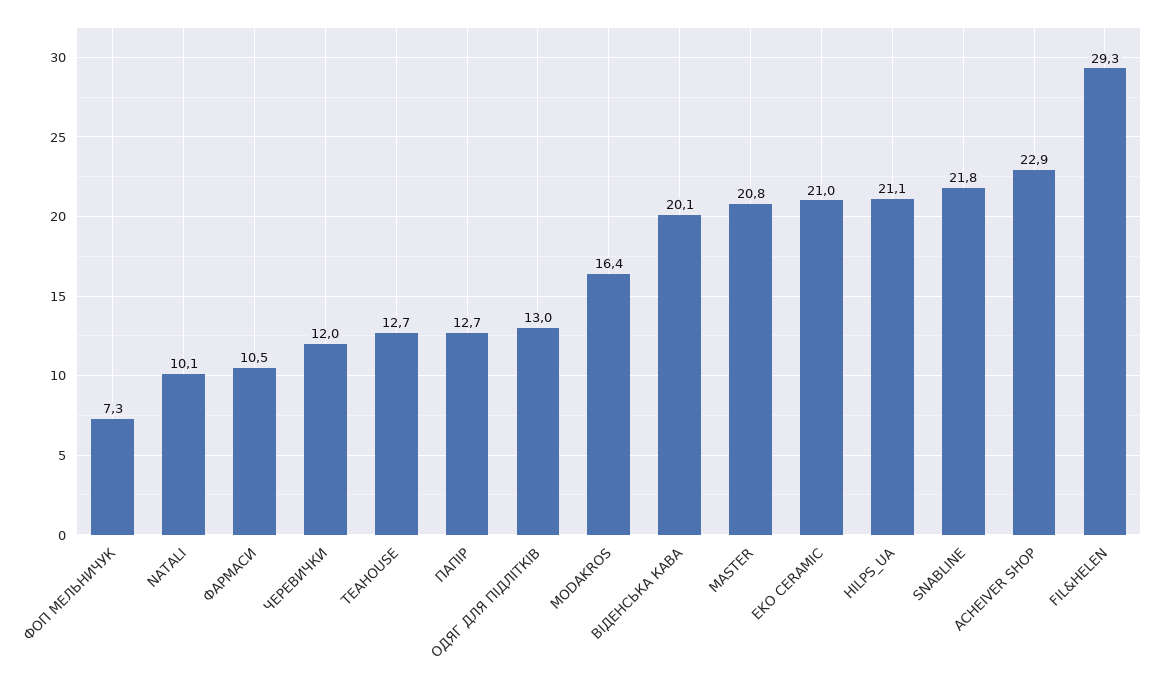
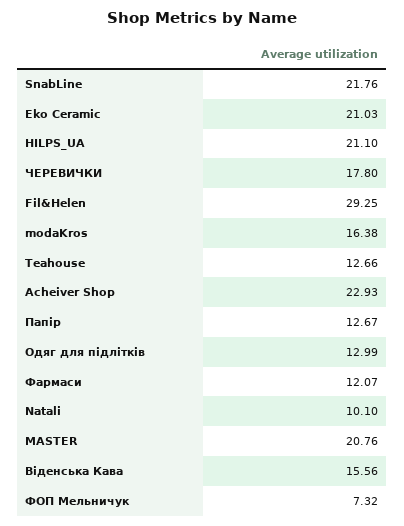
ФАРМАСИ: 10.5 -> 12.07
ЧЕРЕВИЧКИ: 12 -> 17.8
ВІДЕНСЬКА КАВА: 20.1 -> 15.56

